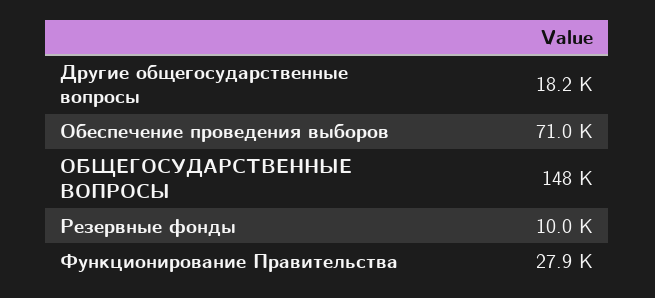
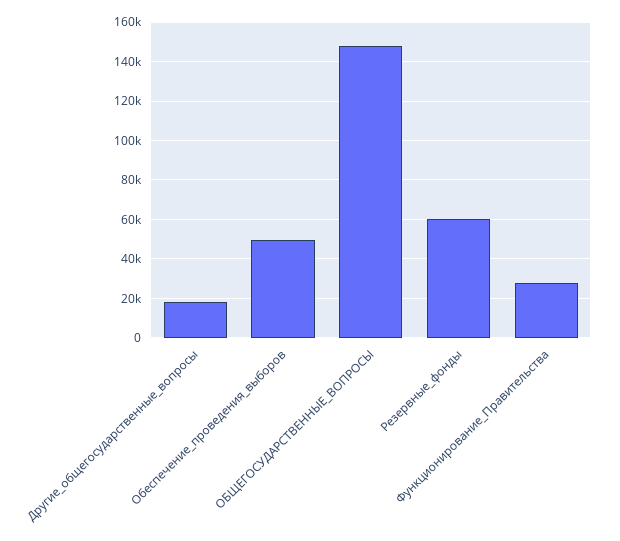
Обеспечение проведения выборов: 71000 -> 50000
Резервные фонды: 10000 -> 60000

